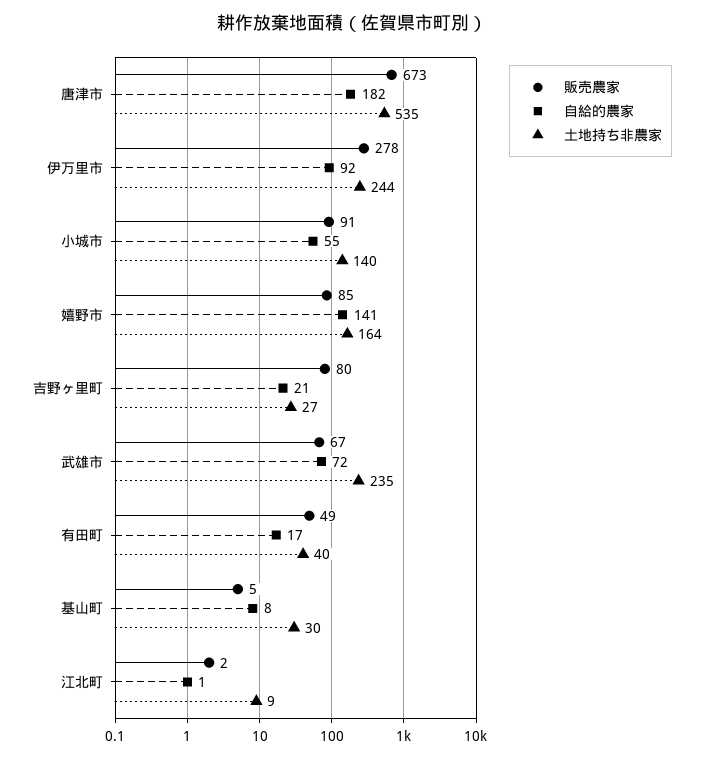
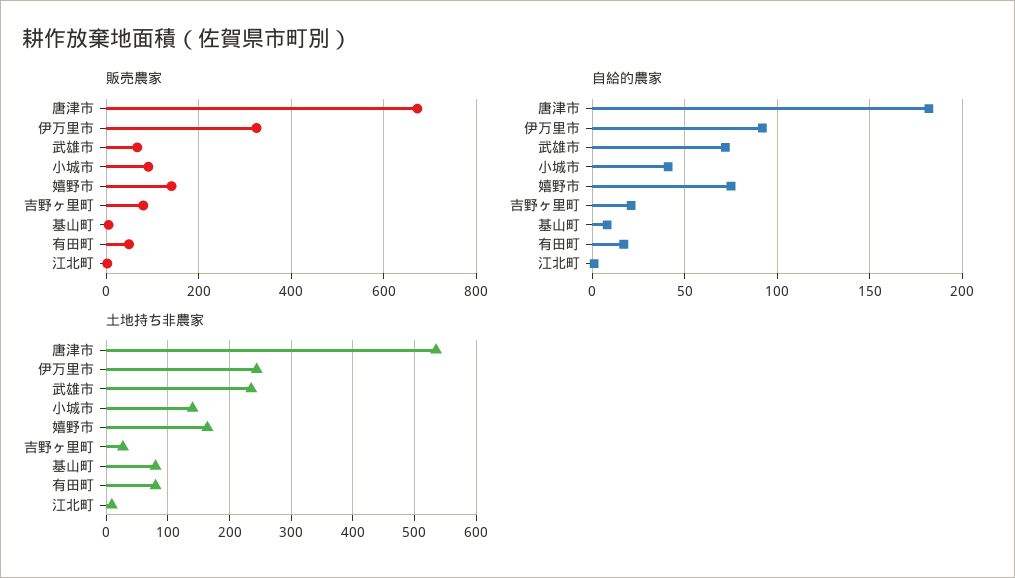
販売農家, 伊万里市: 278 -> 320
自給的農家, 小城市: 55 -> 40
販売農家, 嬉野市: 85 -> 140
自給的農家, 嬉野市: 141 -> 75
土地持ち非農家, 有田町: 40 -> 80
土地持ち非農家, 基山町: 30 -> 80

